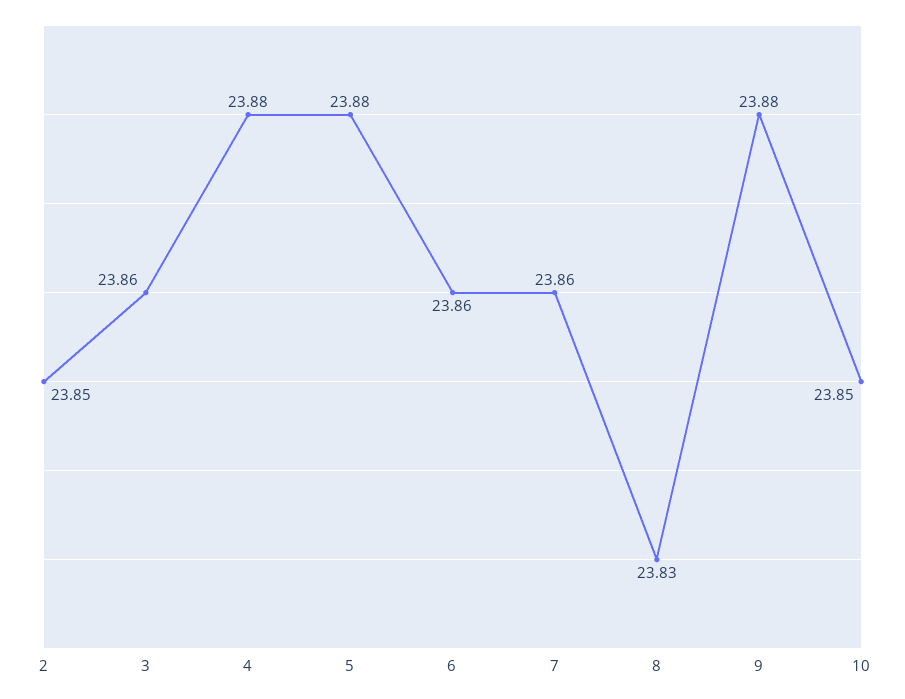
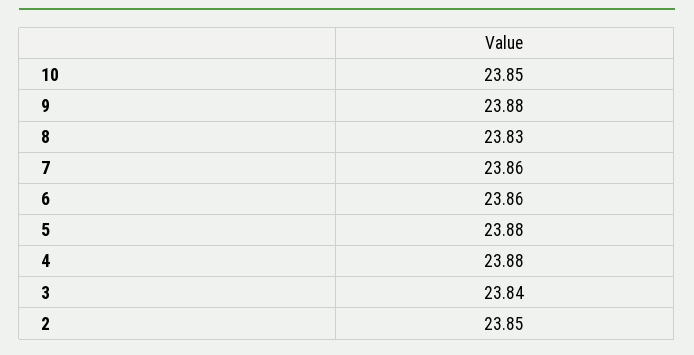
3: 23.86 -> 23.84

